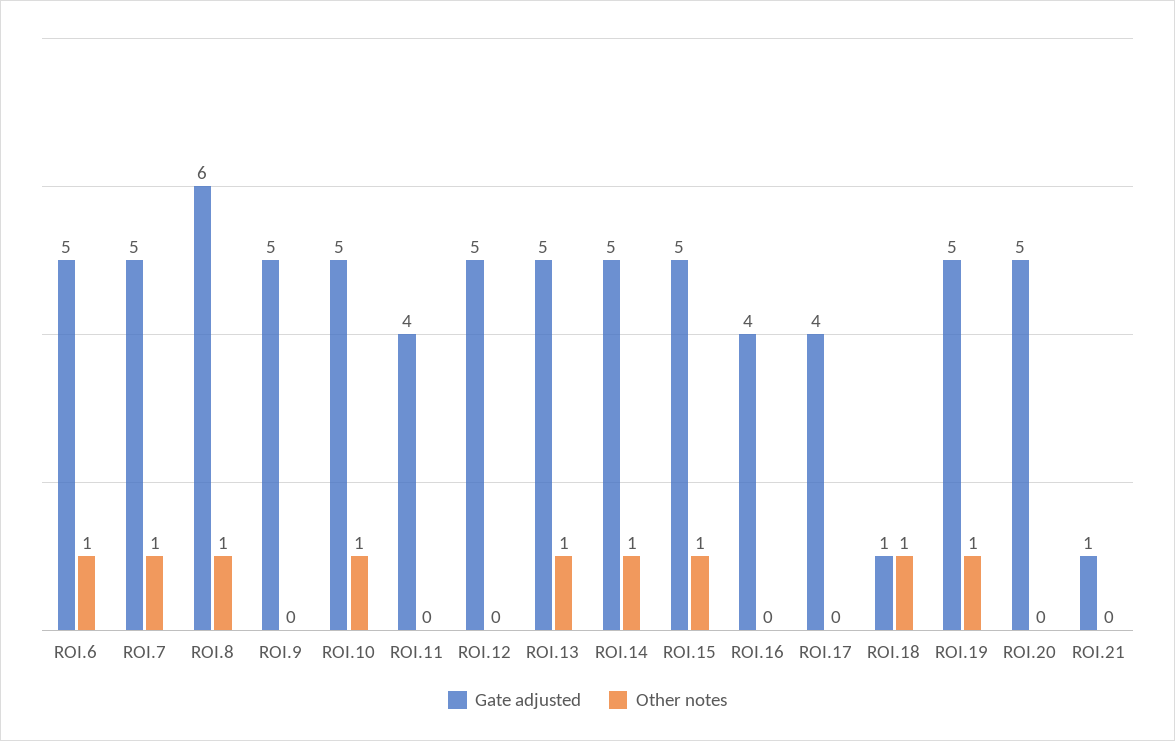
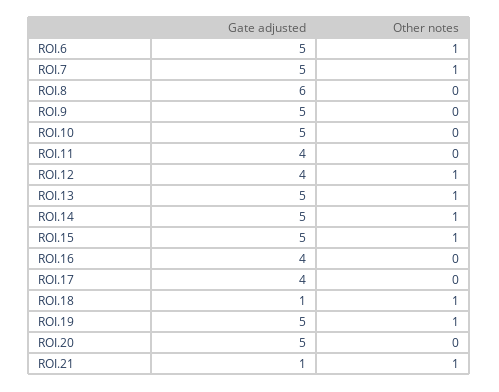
Other notes, ROI.8: 1 -> 0
Other notes, ROI.10: 1 -> 0
Gate adjusted, ROI.12: 5 -> 4
Other notes, ROI.12: 0 -> 1
Other notes, ROI.21: 0 -> 1

